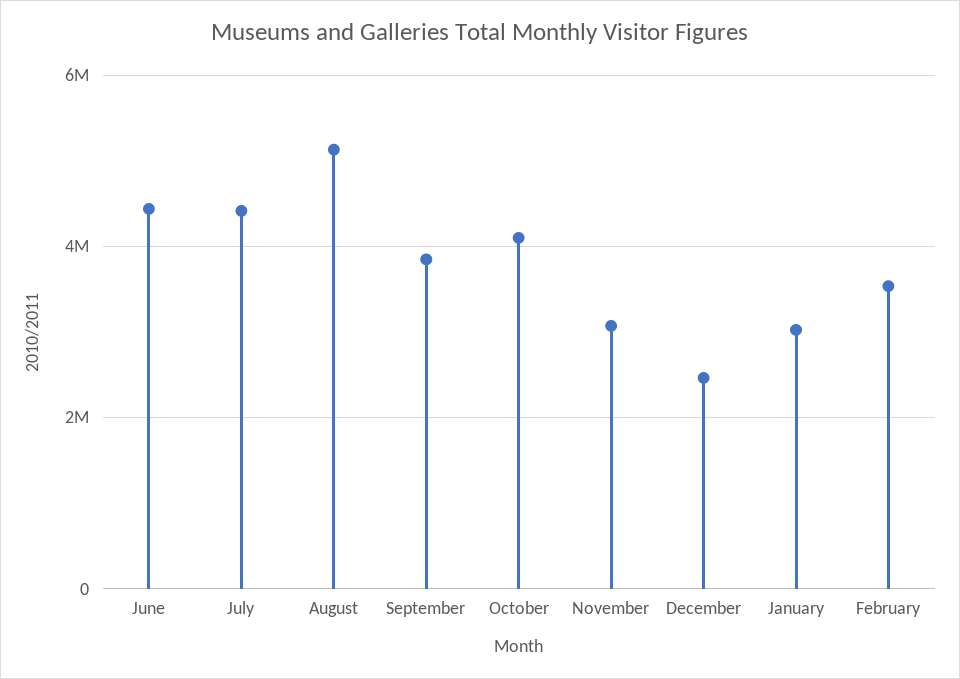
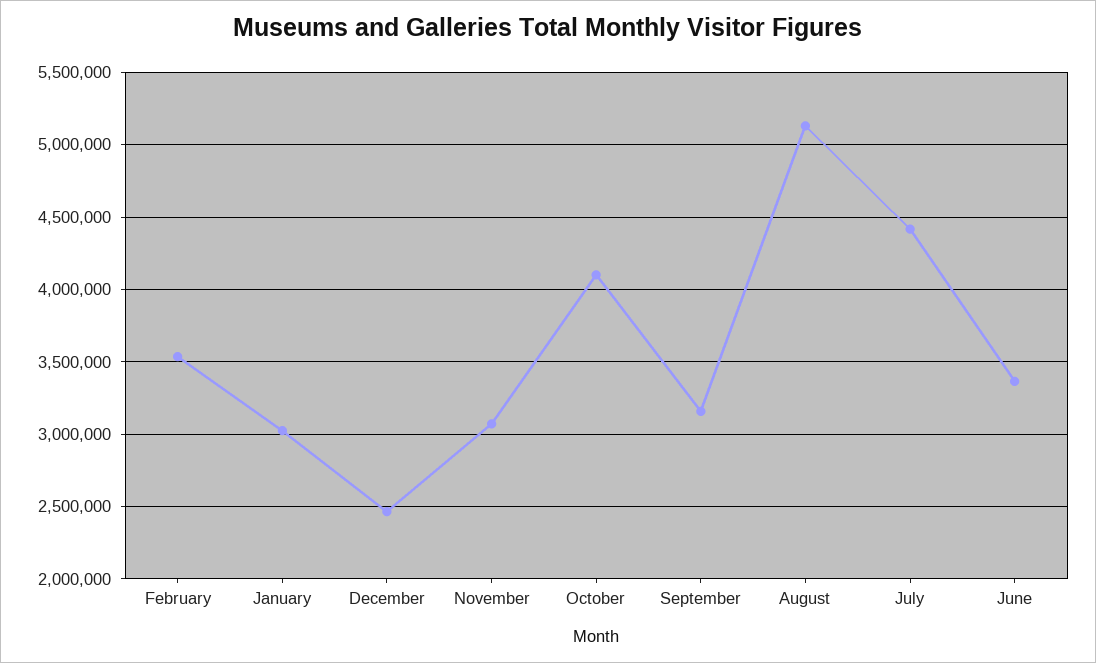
June: 4400000 -> 3350000
September: 3800000 -> 3150000

